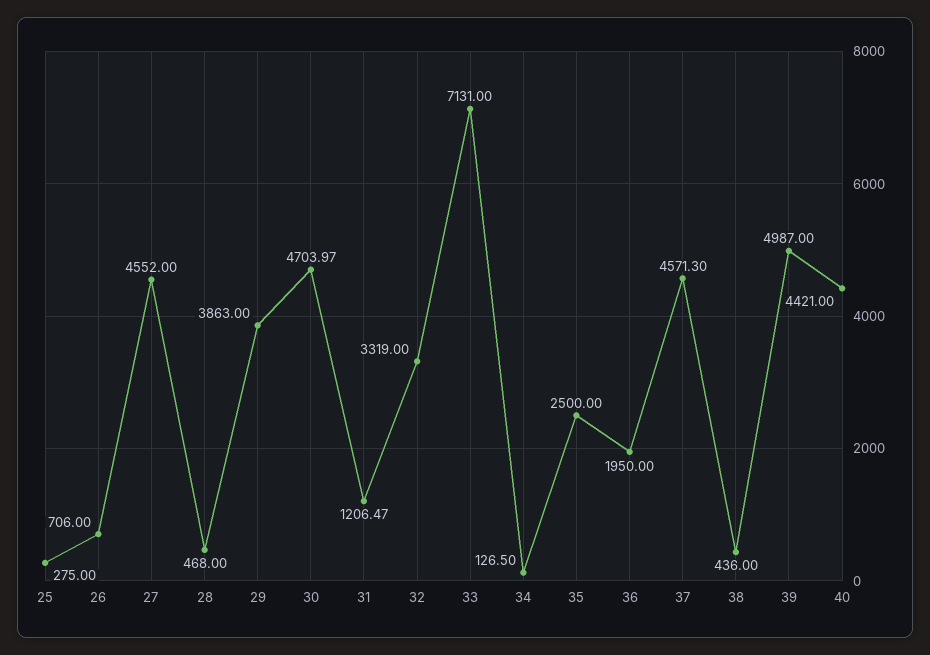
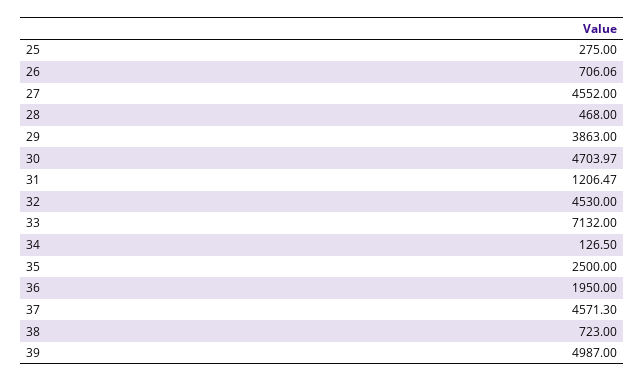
26: 706 -> 706.06
32: 3319 -> 4530
33: 7131 -> 7132
38: 436 -> 723
40: 4421 -> none

